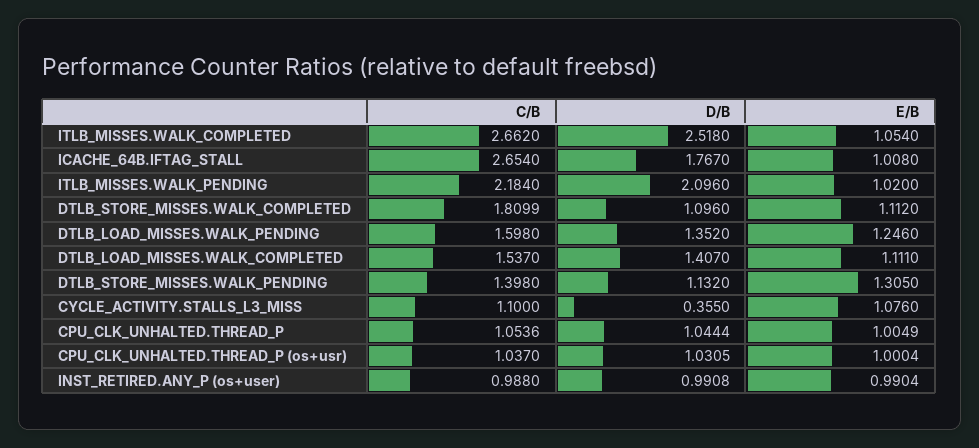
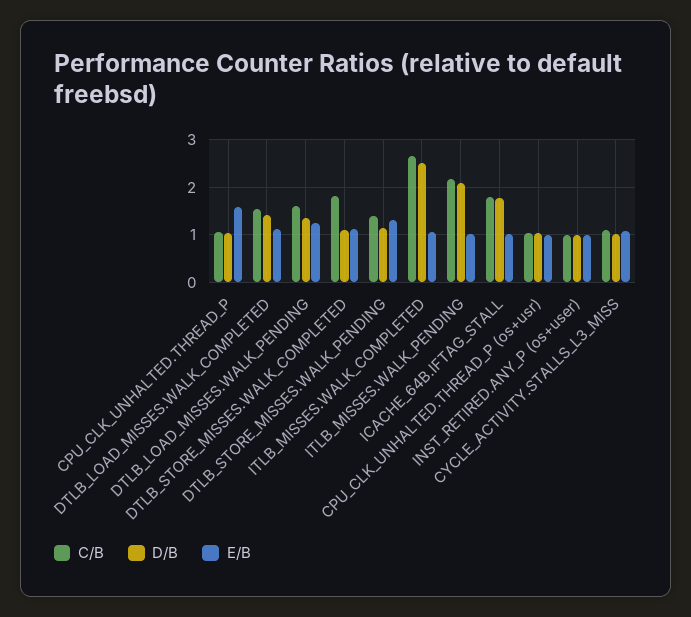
C/B, ICACHE_64B.IFTAG_STALL: 2.654 -> 1.8
D/B, CYCLE_ACTIVITY.STALLS_L3_MISS: 0.355 -> 1
E/B, CPU_CLK_UNHALTED.THREAD_P: 1.0049 -> 1.6

